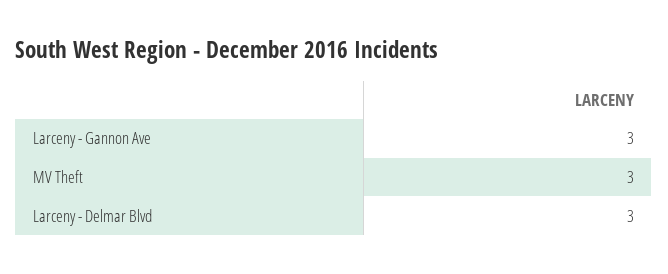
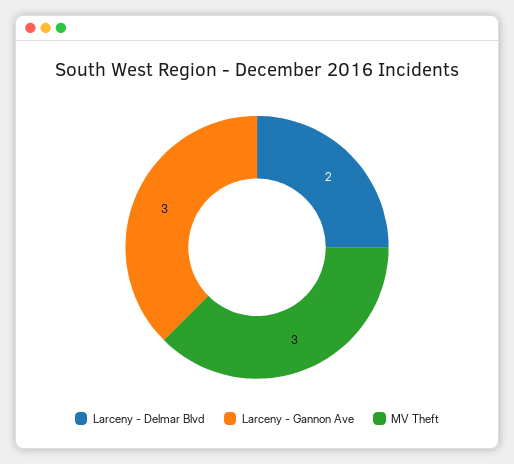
Larceny - Delmar Blvd: 3 -> 2

